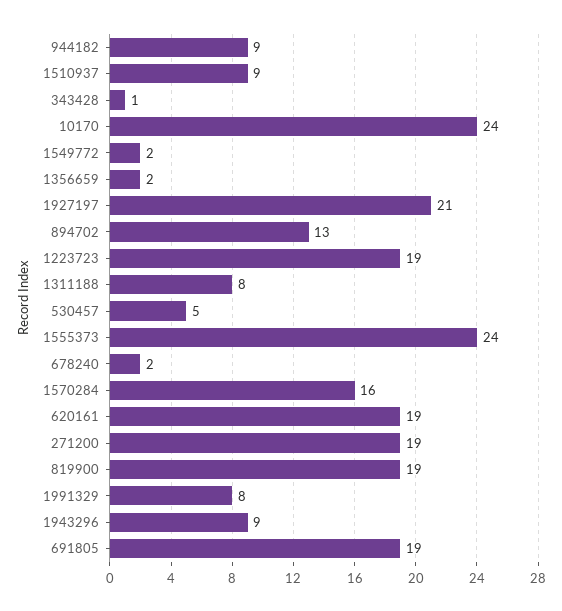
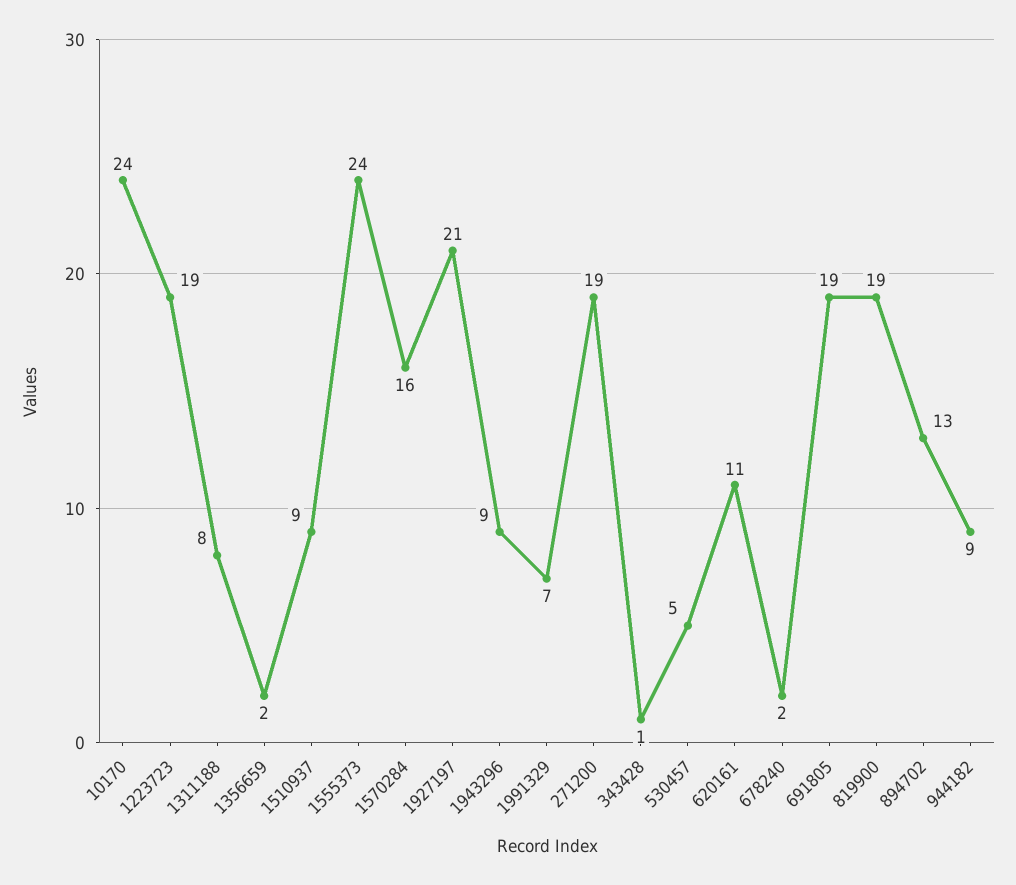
1549772: 2 -> none
620161: 19 -> 11
1991329: 8 -> 7

